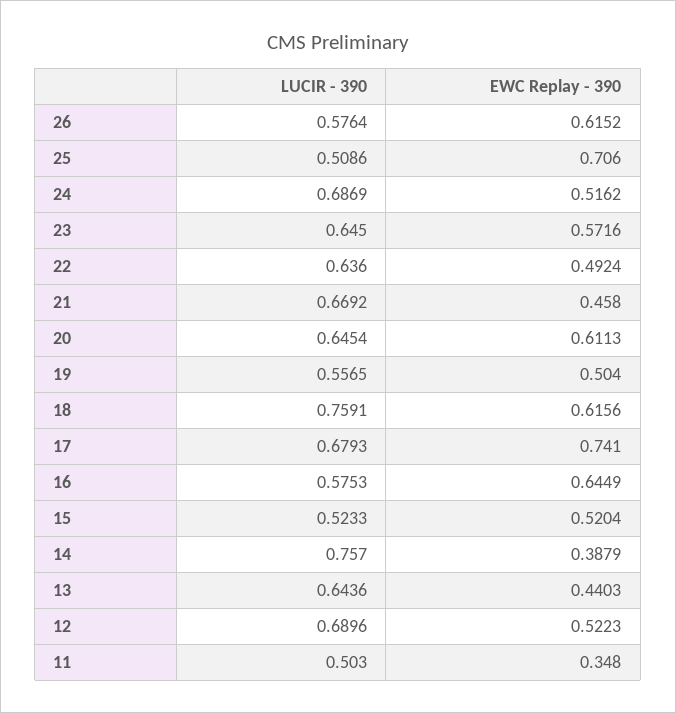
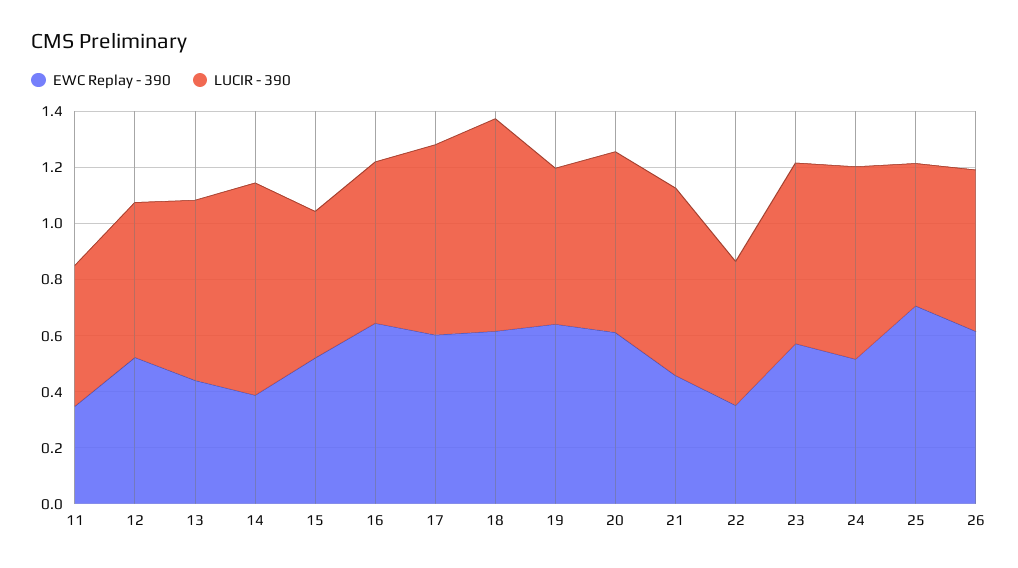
LUCIR - 390, 22: 0.636 -> 0.5
EWC Replay - 390, 22: 0.4924 -> 0.35
EWC Replay - 390, 19: 0.504 -> 0.65
EWC Replay - 390, 17: 0.741 -> 0.6
LUCIR - 390, 12: 0.6896 -> 0.55

